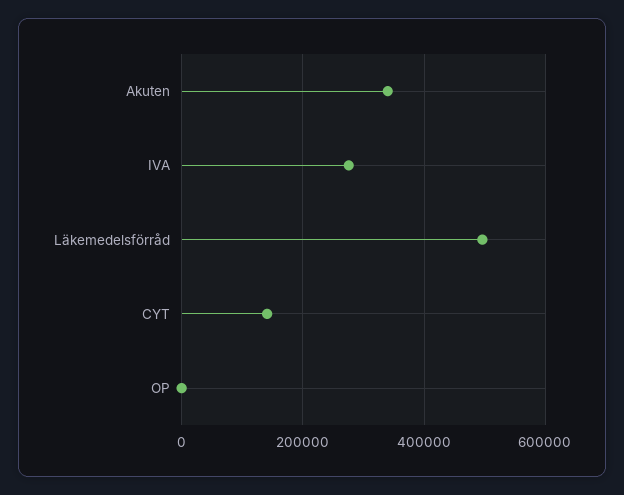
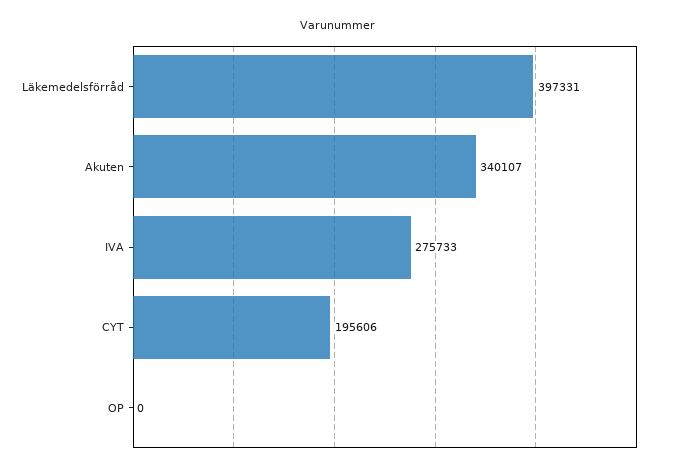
Läkemedelsförråd: 500000 -> 397331
CYT: 140000 -> 195606

